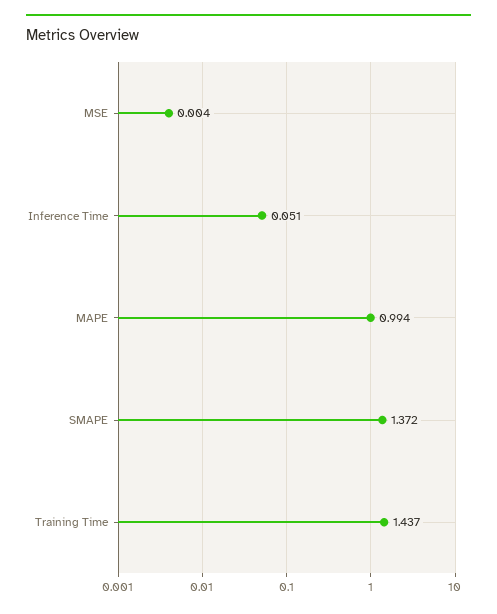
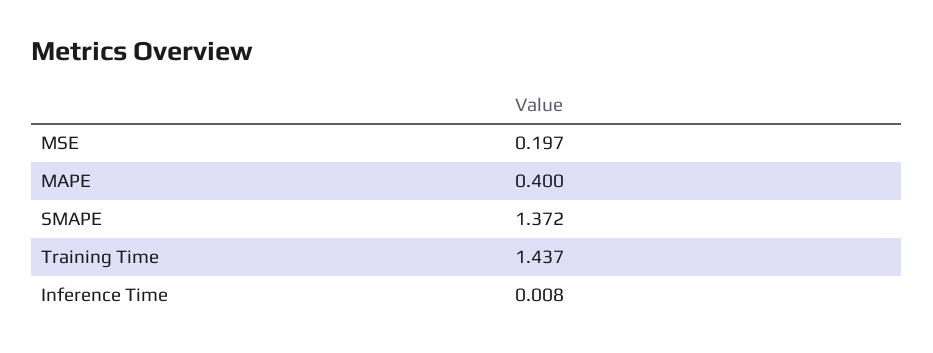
MSE: 0.004 -> 0.197
Inference Time: 0.051 -> 0.008
MAPE: 0.994 -> 0.4

